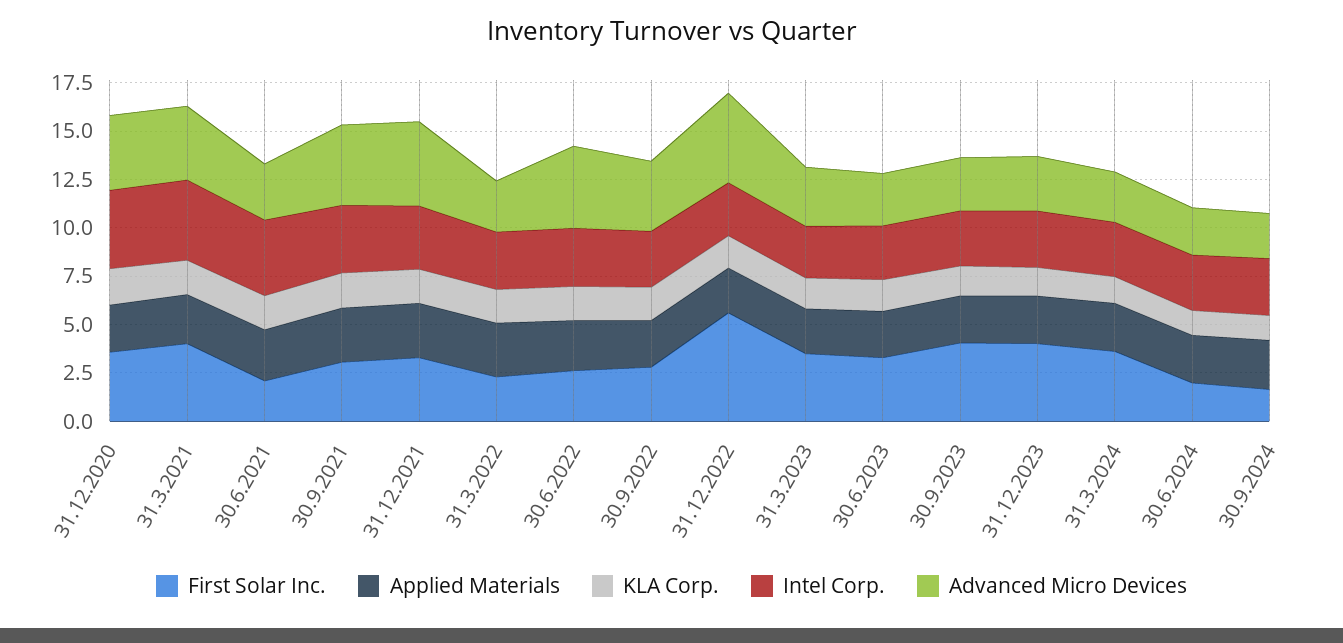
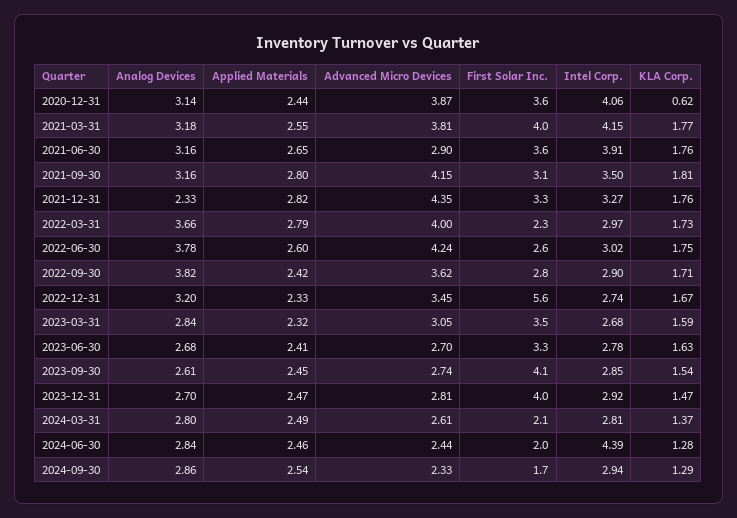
KLA Corp., 31.12.2020: 2 -> 0.62
First Solar Inc., 30.6.2021: 2 -> 3.6
Advanced Micro Devices, 31.3.2022: 2.5 -> 4
Advanced Micro Devices, 31.12.2022: 4.5 -> 3.45
First Solar Inc., 31.3.2024: 3.5 -> 2.1
Intel Corp., 30.6.2024: 3 -> 4.39
Analog Devices, 31.12.2020: none -> 3.14
Analog Devices, 31.3.2021: none -> 3.18
Analog Devices, 30.6.2021: none -> 3.16
Analog Devices, 30.9.2021: none -> 3.16
Analog Devices, 31.12.2021: none -> 2.33
Analog Devices, 31.3.2022: none -> 3.66
Analog Devices, 30.6.2022: none -> 3.78
Analog Devices, 30.9.2022: none -> 3.82
Analog Devices, 31.12.2022: none -> 3.2
Analog Devices, 31.3.2023: none -> 2.84
Analog Devices, 30.6.2023: none -> 2.68
Analog Devices, 30.9.2023: none -> 2.61
Analog Devices, 31.12.2023: none -> 2.7
Analog Devices, 31.3.2024: none -> 2.8
Analog Devices, 30.6.2024: none -> 2.84
Analog Devices, 30.9.2024: none -> 2.86

